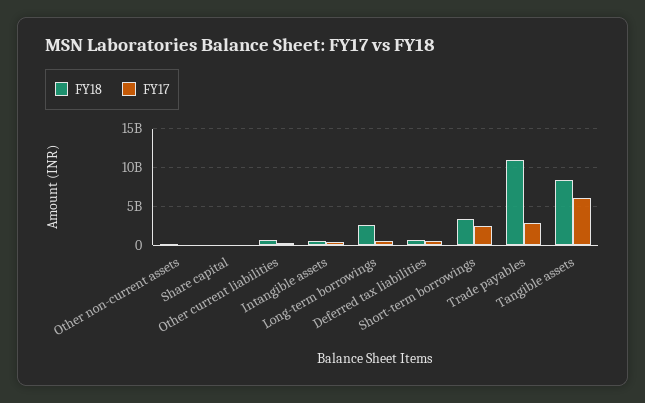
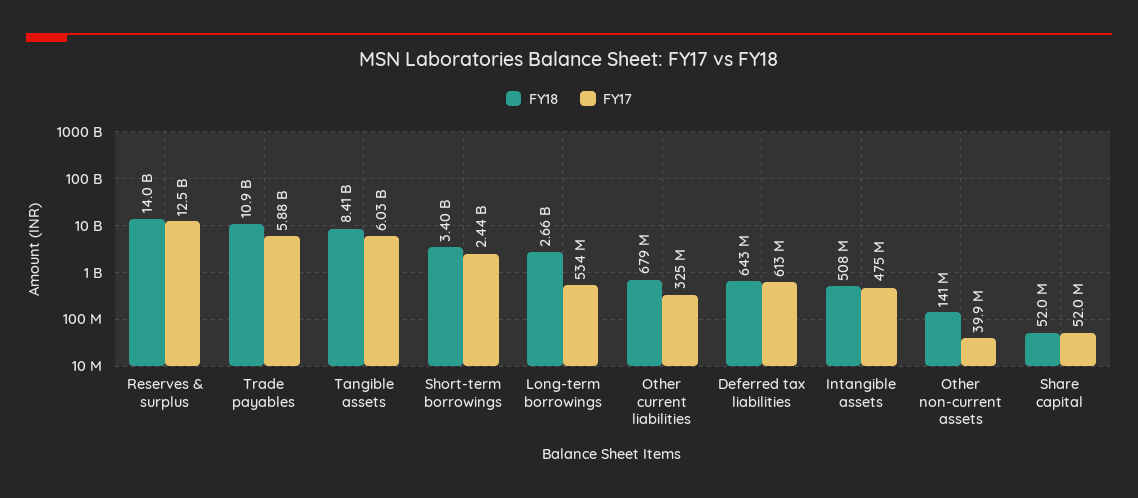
FY17, Trade payables: 3000000000 -> 5880000000
FY18, Reserves & surplus: none -> 14000000000
FY17, Reserves & surplus: none -> 12500000000

